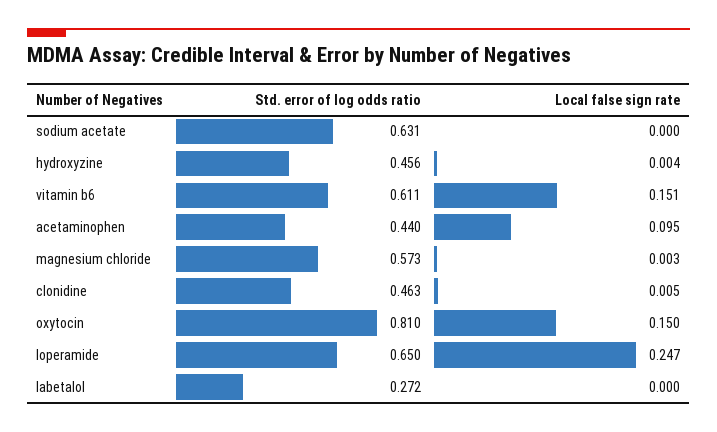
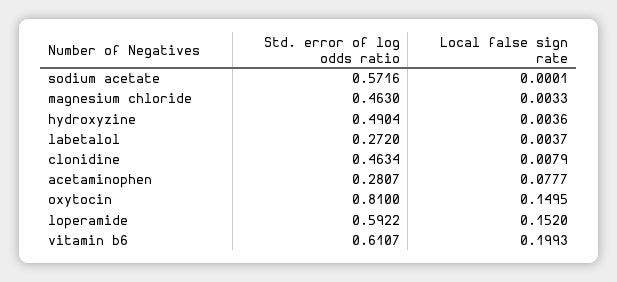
Std. error of log odds ratio, sodium acetate: 0.631 -> 0.5716
Std. error of log odds ratio, hydroxyzine: 0.456 -> 0.4904
Local false sign rate, vitamin b6: 0.151 -> 0.1993
Std. error of log odds ratio, acetaminophen: 0.44 -> 0.2807
Local false sign rate, acetaminophen: 0.095 -> 0.0777
Std. error of log odds ratio, magnesium chloride: 0.573 -> 0.463
Local false sign rate, clonidine: 0.005 -> 0.0079
Std. error of log odds ratio, loperamide: 0.65 -> 0.5922
Local false sign rate, loperamide: 0.247 -> 0.152
Local false sign rate, labetalol: 0 -> 0.0037

